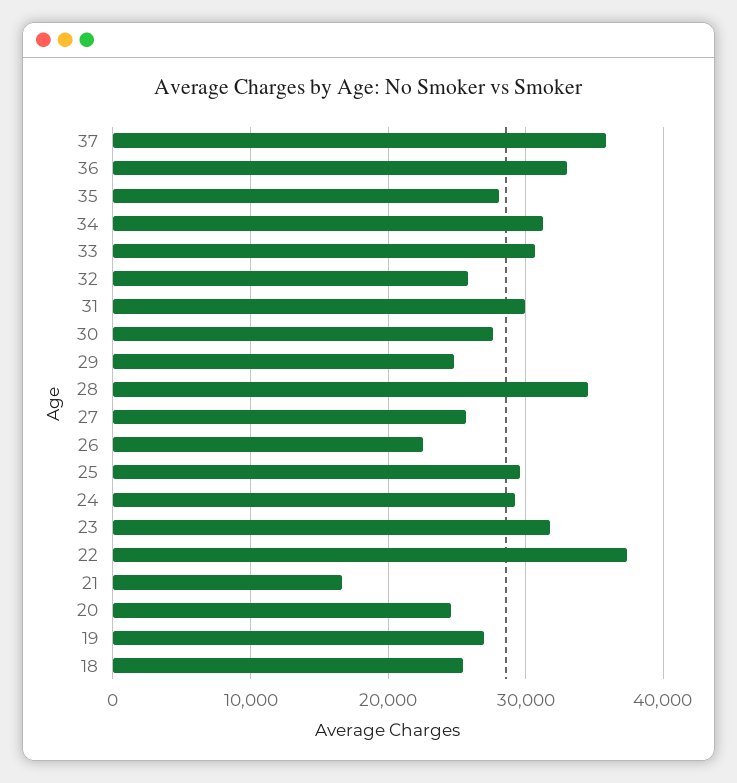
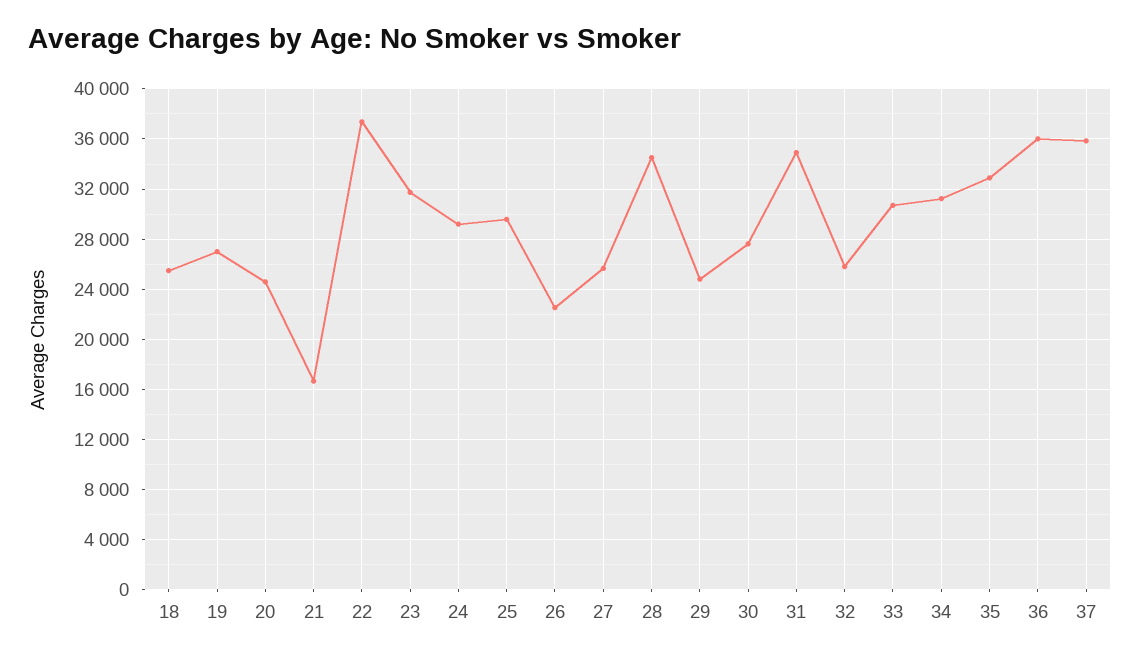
36: 33000 -> 36000
35: 28000 -> 33000
31: 30000 -> 35000

